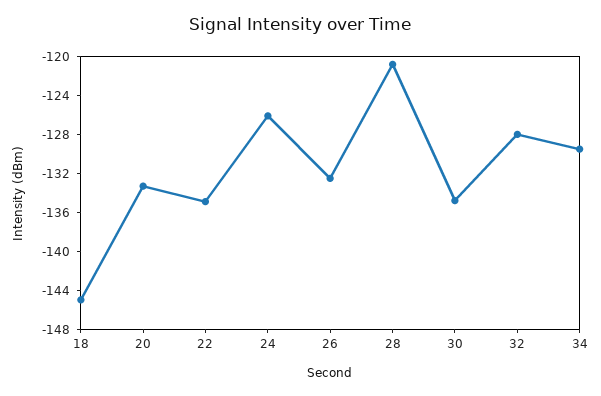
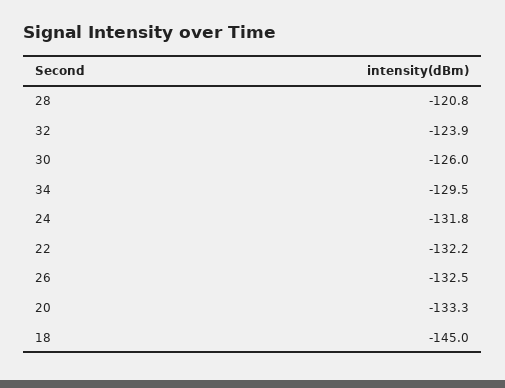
22: -135 -> -132.2
24: -126 -> -131.8
30: -135 -> -126
32: -128 -> -123.9

